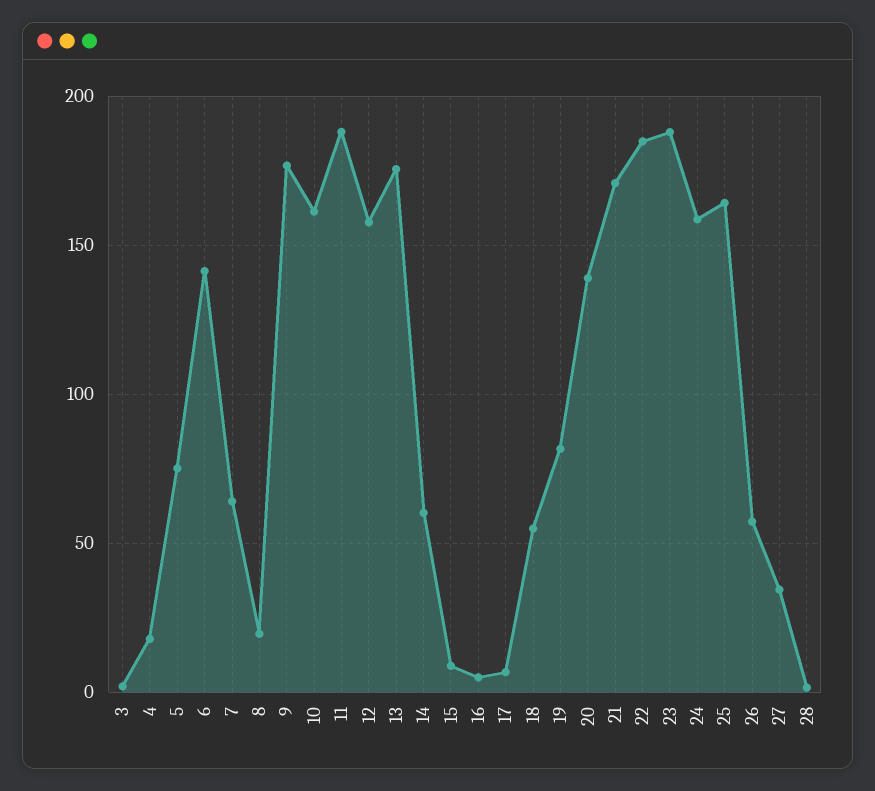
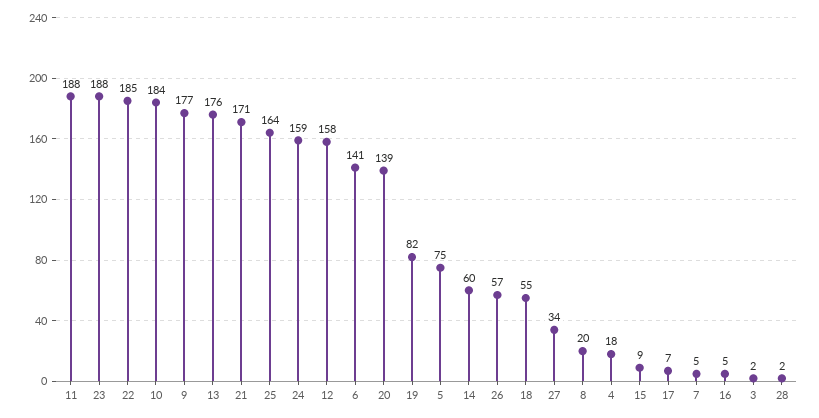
7: 65 -> 5
10: 160 -> 184

